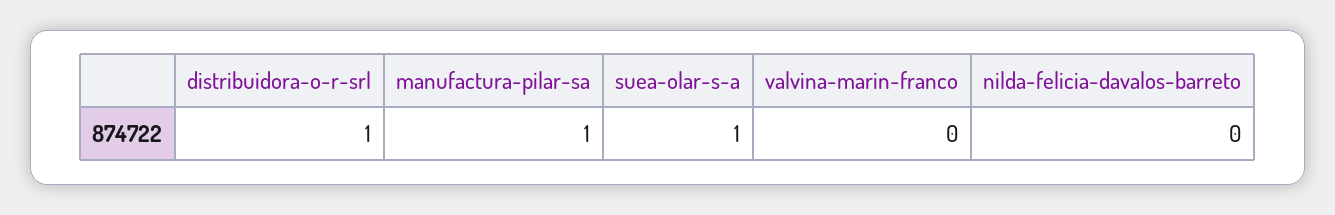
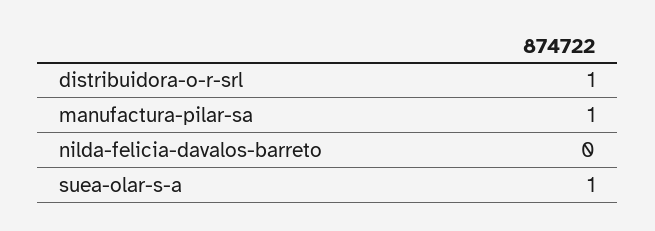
valvina-marin-franco: 0 -> none

